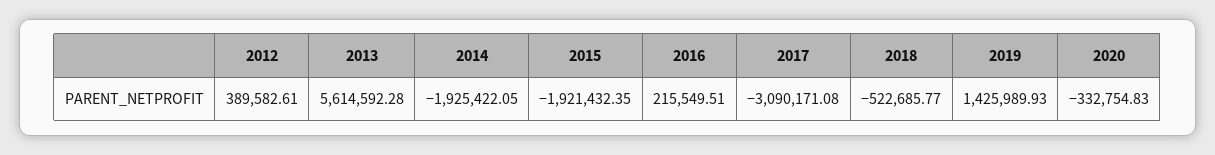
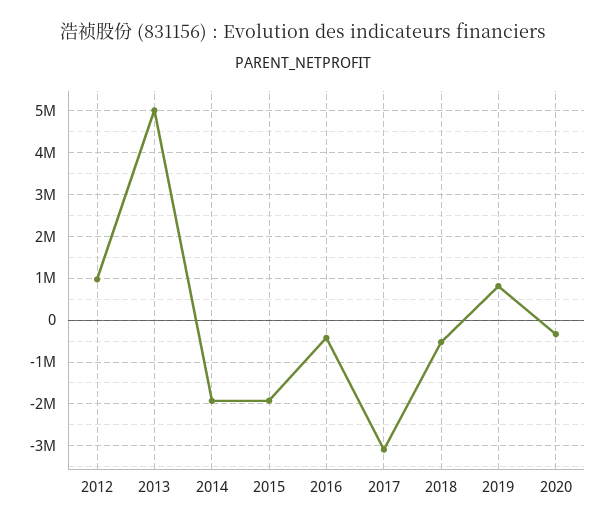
2012: 389582.61 -> 1000000
2013: 5614592.28 -> 5000000
2016: 215549.51 -> -400000
2019: 1425989.93 -> 800000

